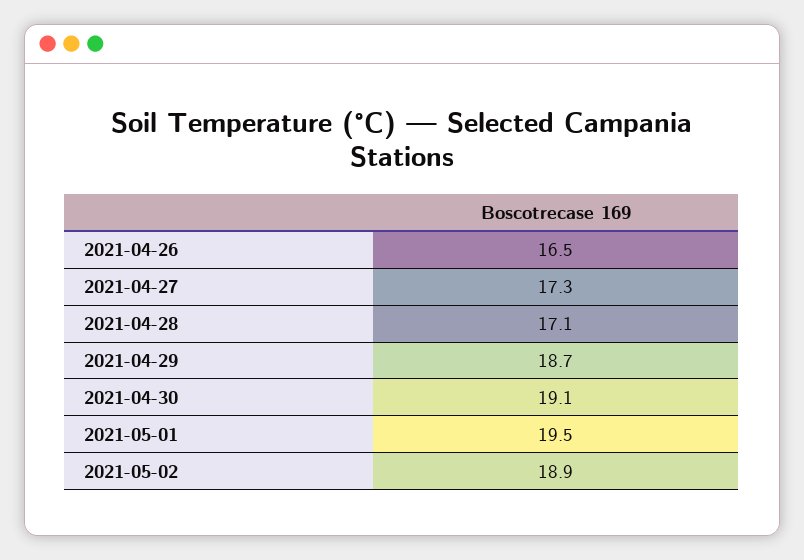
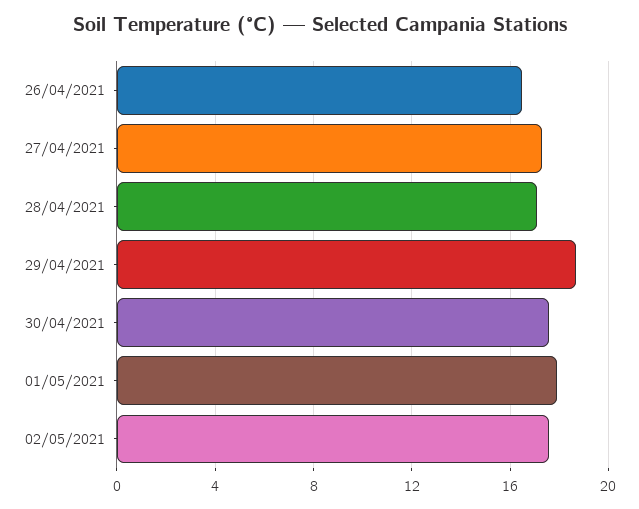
2021-04-30: 19.1 -> 17.5
2021-05-01: 19.5 -> 18
2021-05-02: 18.9 -> 17.5

